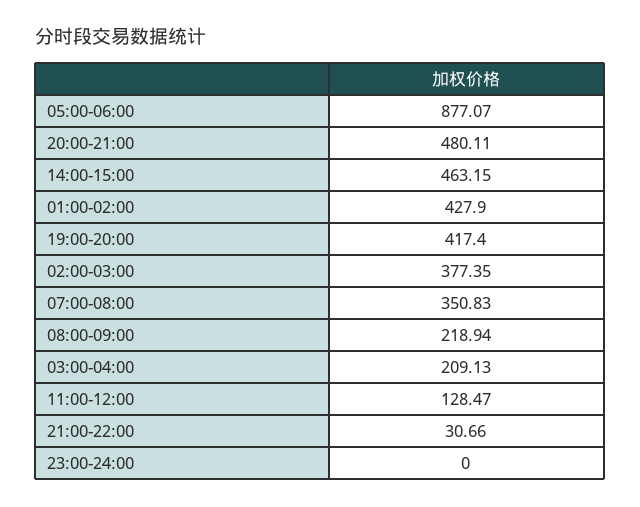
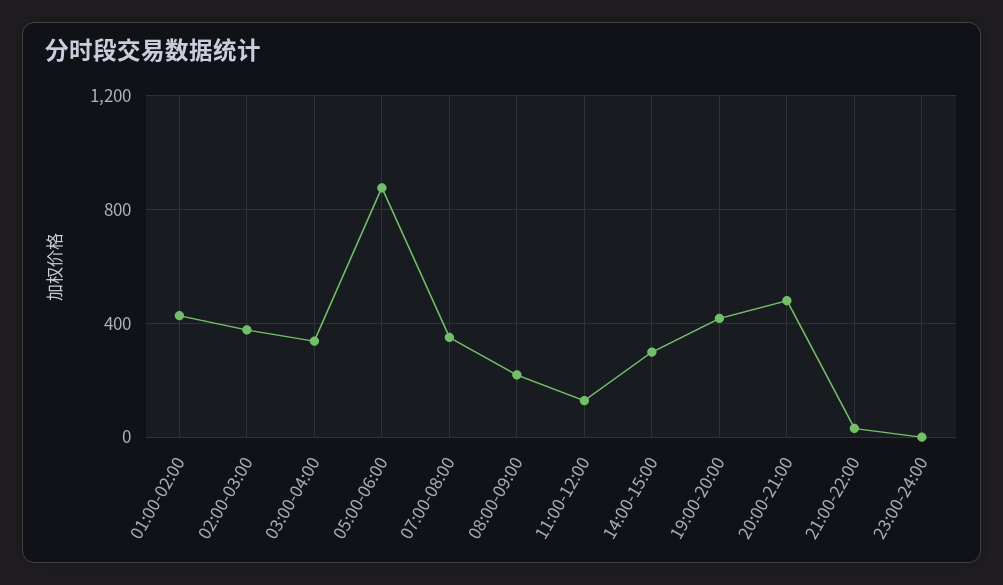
14:00-15:00: 463.15 -> 300
03:00-04:00: 209.13 -> 350

